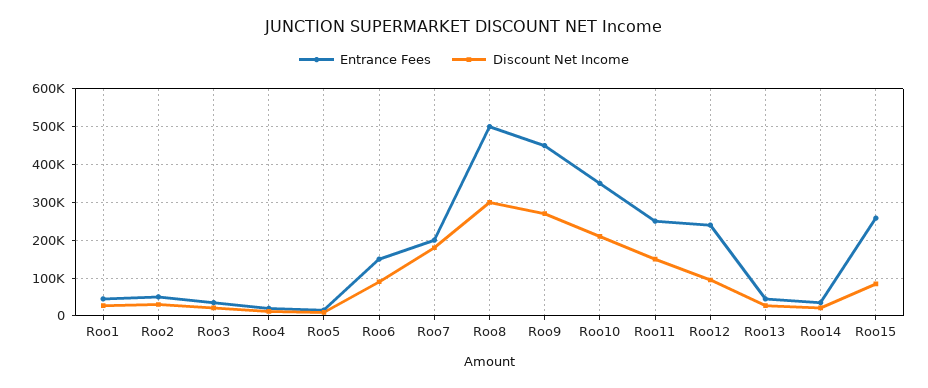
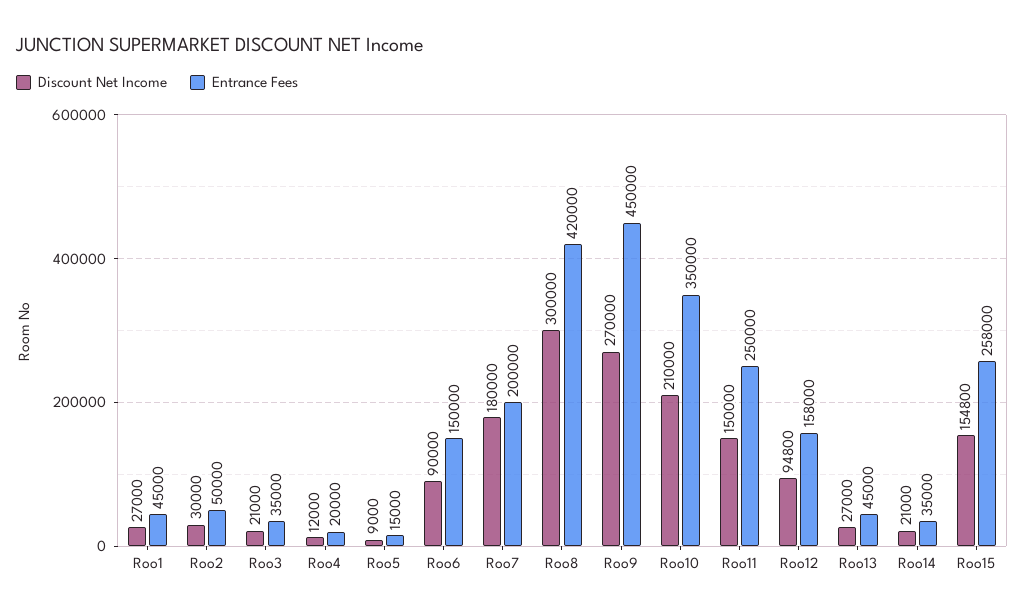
Entrance Fees, Roo8: 500000 -> 420000
Entrance Fees, Roo12: 240000 -> 158000
Discount Net Income, Roo15: 80000 -> 154800

